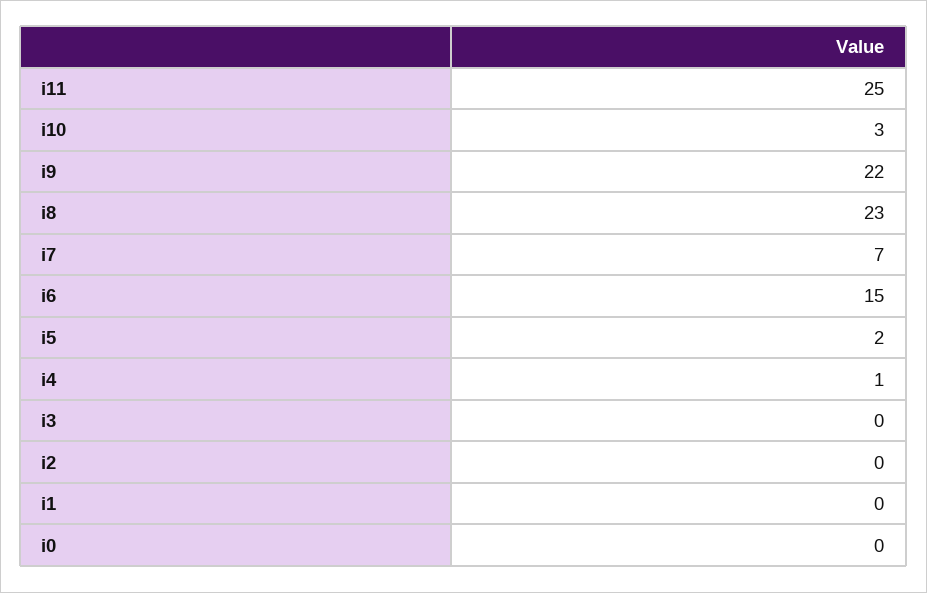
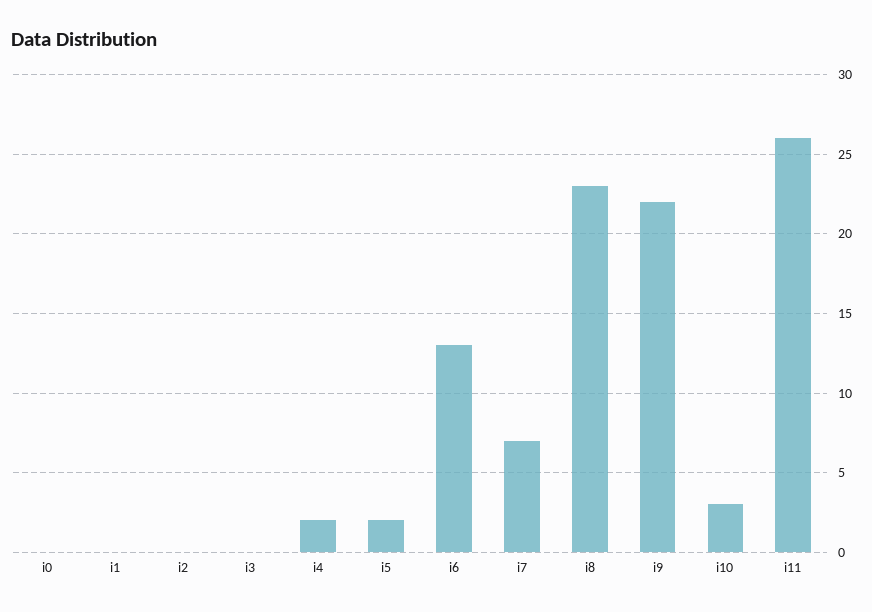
i11: 25 -> 26
i6: 15 -> 13
i4: 1 -> 2

